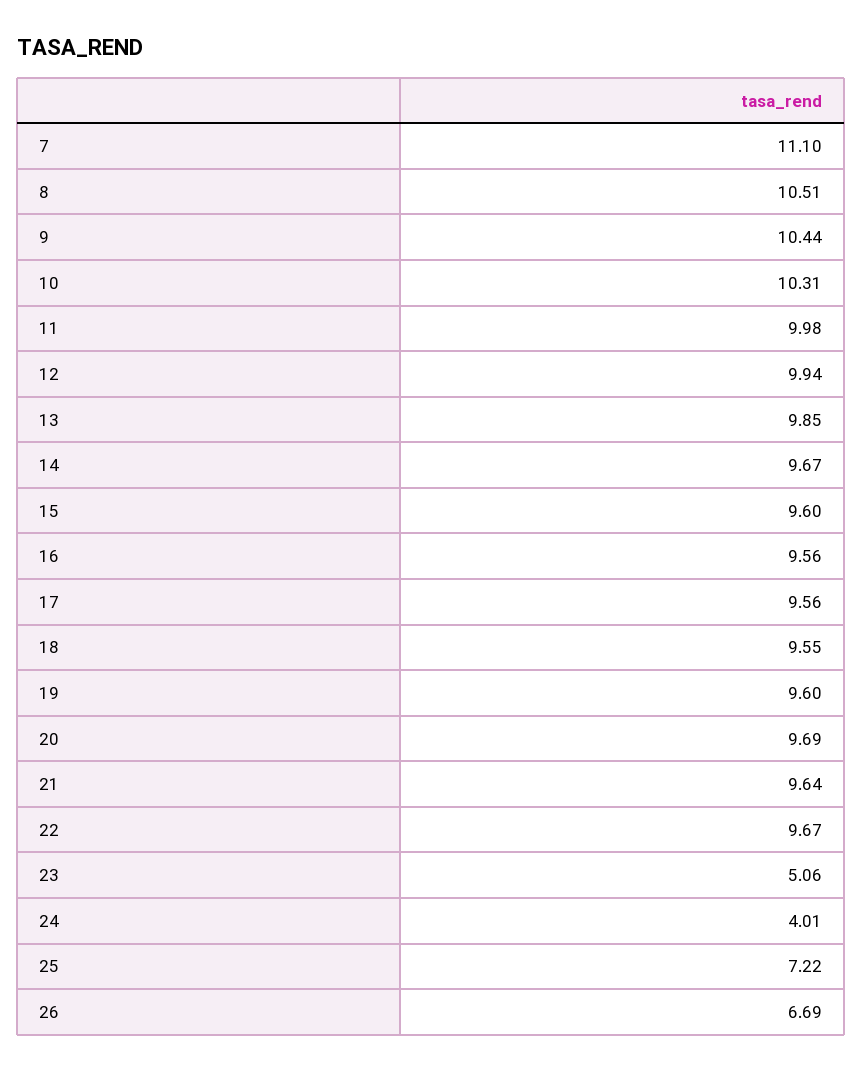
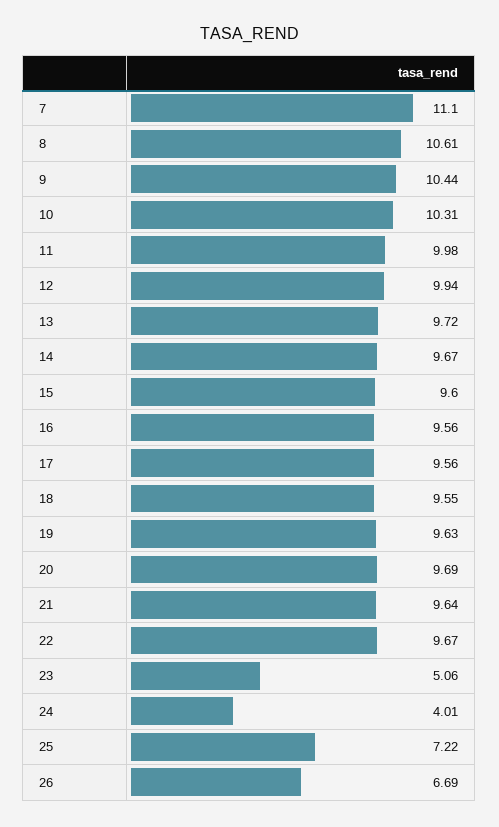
8: 10.51 -> 10.61
13: 9.85 -> 9.72
19: 9.6 -> 9.63

